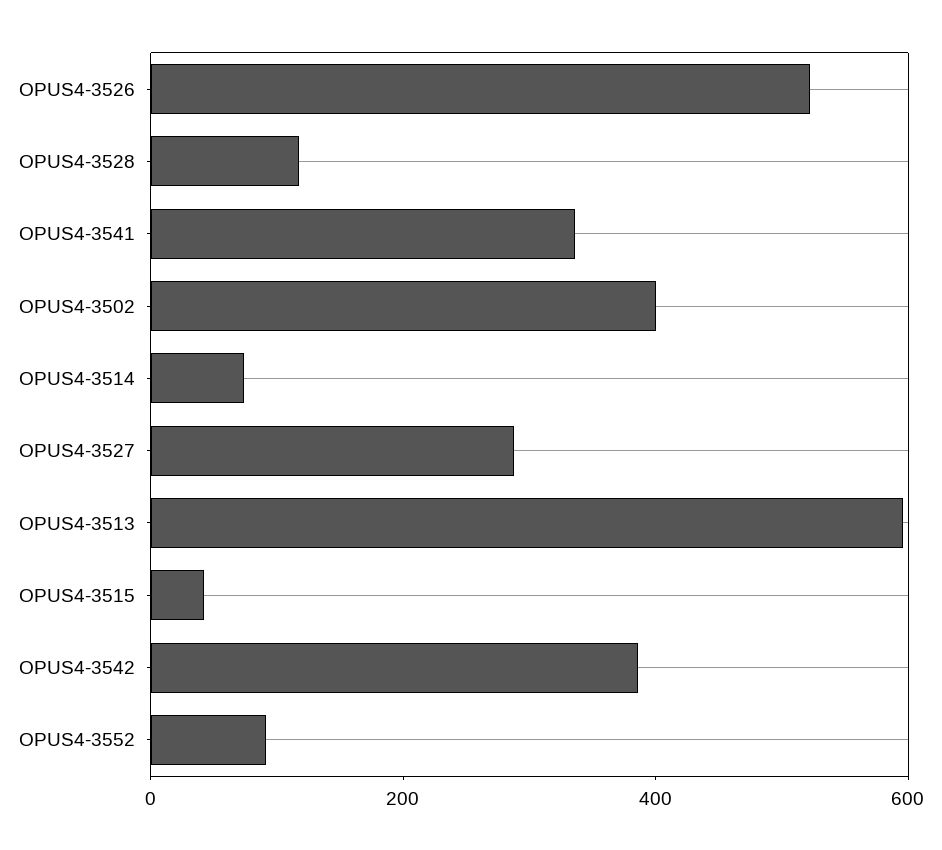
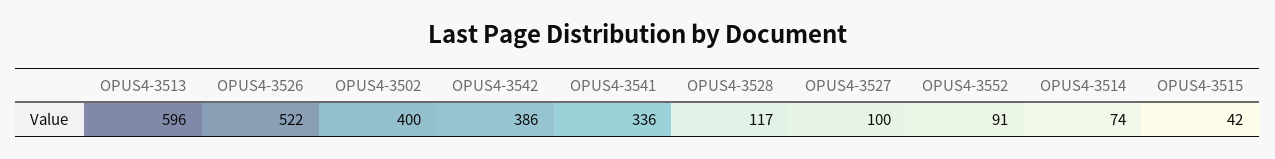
OPUS4-3527: 300 -> 100

